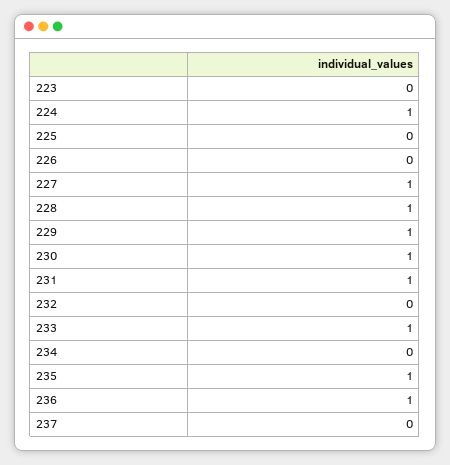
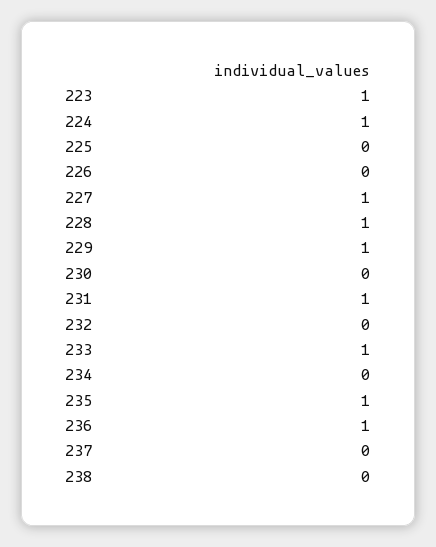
223: 0 -> 1
230: 1 -> 0
238: none -> 0

